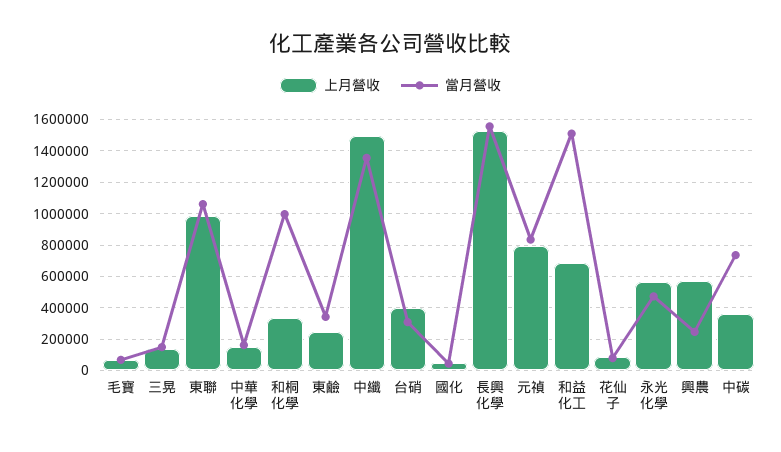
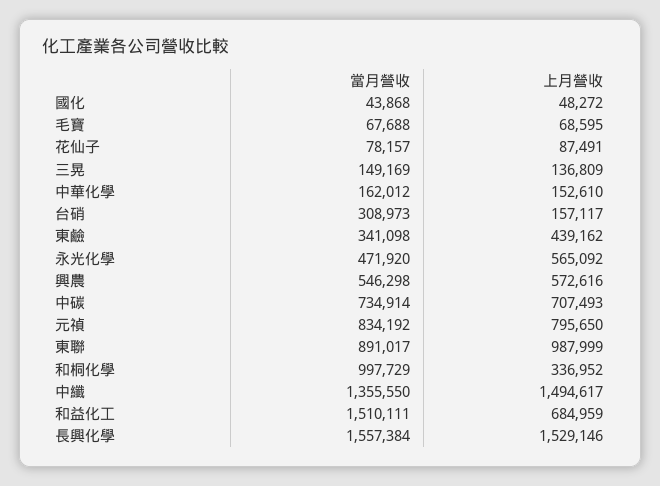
當月營收, 東聯: 1050000 -> 891017
上月營收, 東鹼: 250000 -> 439162
上月營收, 台硝: 400000 -> 157117
當月營收, 興農: 250000 -> 546298
上月營收, 中碳: 350000 -> 707493

